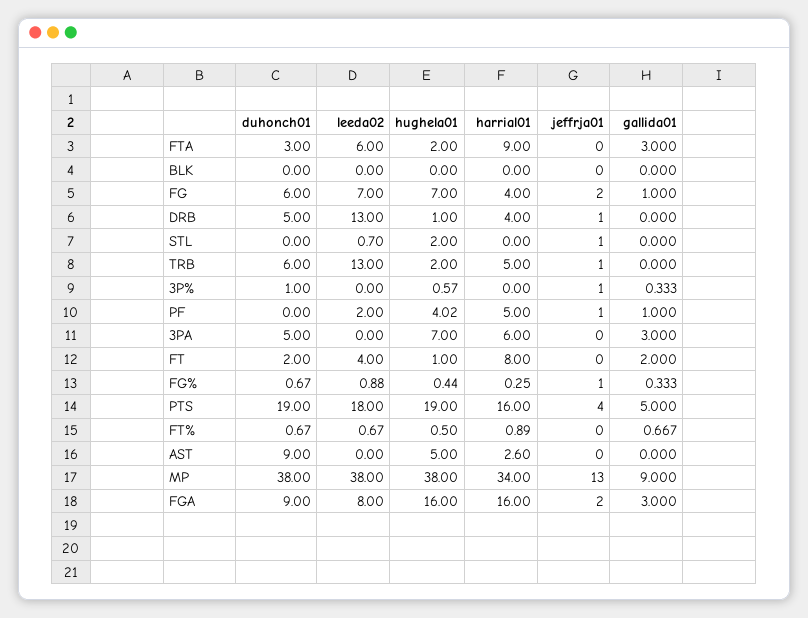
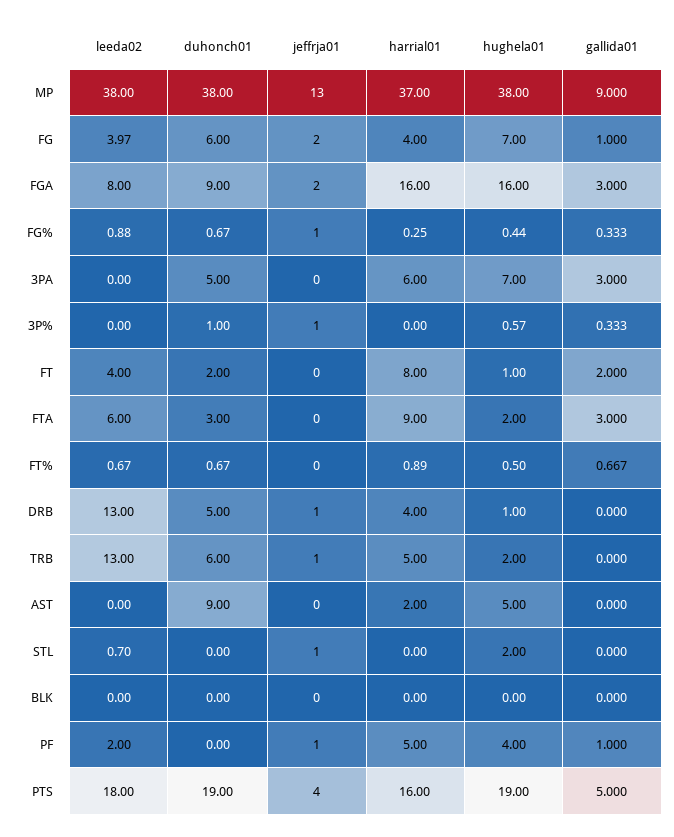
leeda02, FG: 7 -> 3.97
hughela01, PF: 4.02 -> 4
harrial01, AST: 2.6 -> 2
harrial01, MP: 34 -> 37

